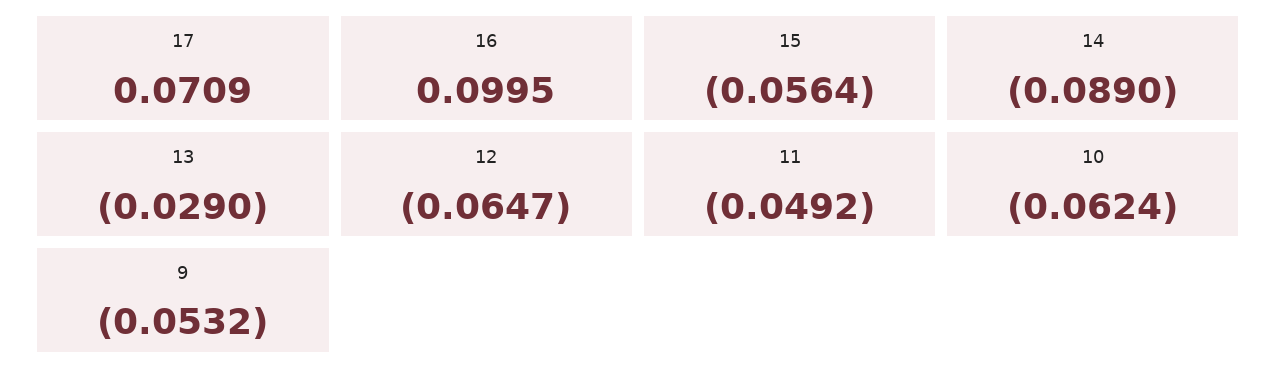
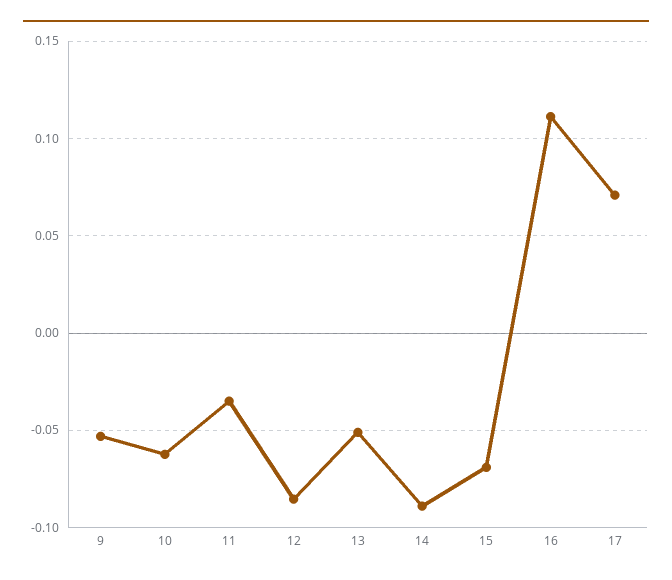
16: 0.0995 -> 0.11
15: -0.0564 -> -0.07
13: -0.029 -> -0.05
12: -0.0647 -> -0.085
11: -0.0492 -> -0.035

